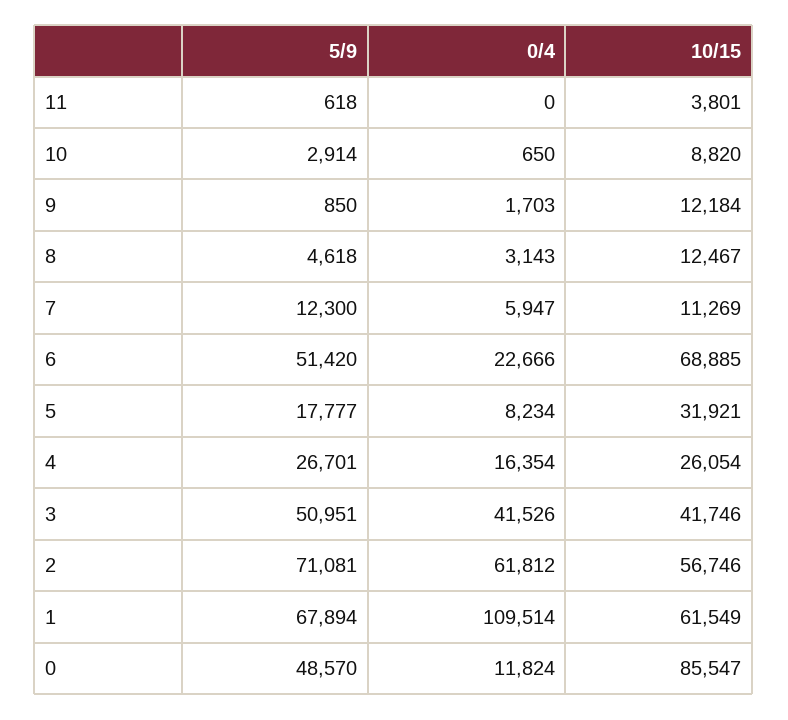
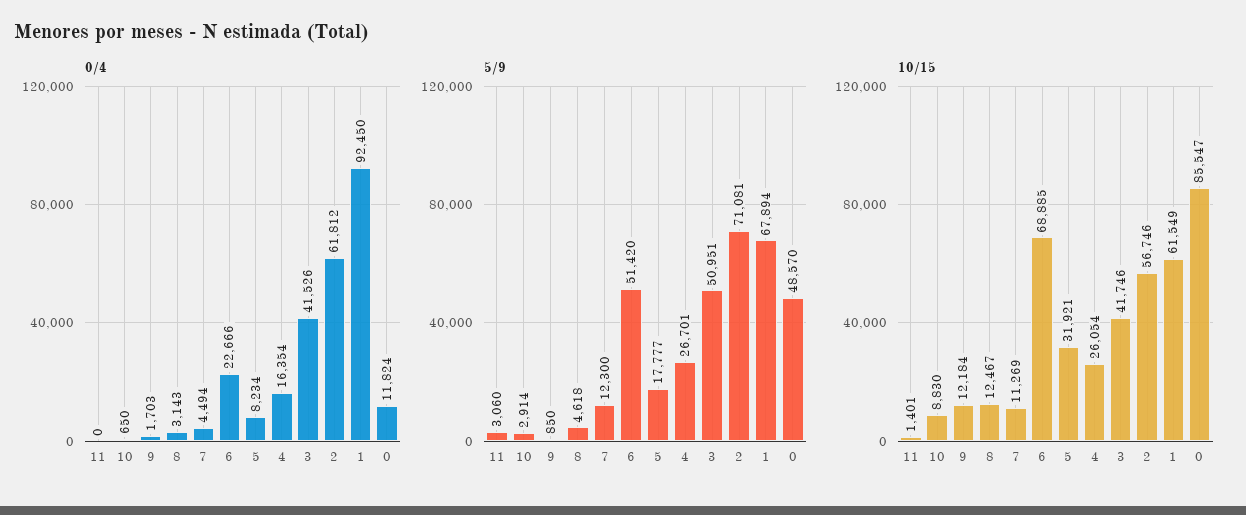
5/9, 11: 618 -> 3060
10/15, 11: 3801 -> 1401
10/15, 10: 8820 -> 8830
0/4, 7: 5947 -> 4494
0/4, 1: 109514 -> 92450

